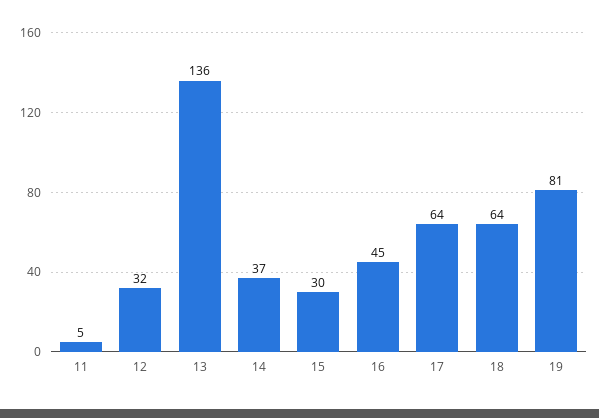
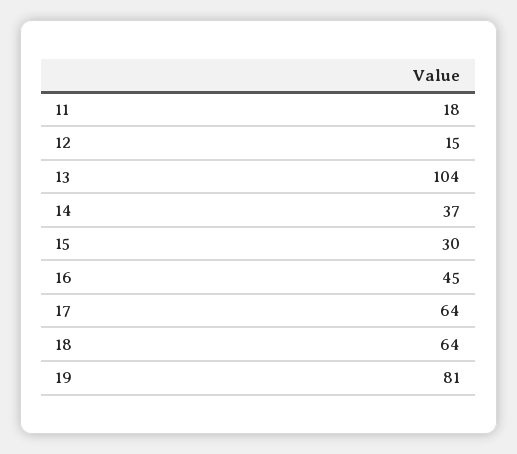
11: 5 -> 18
12: 32 -> 15
13: 136 -> 104

